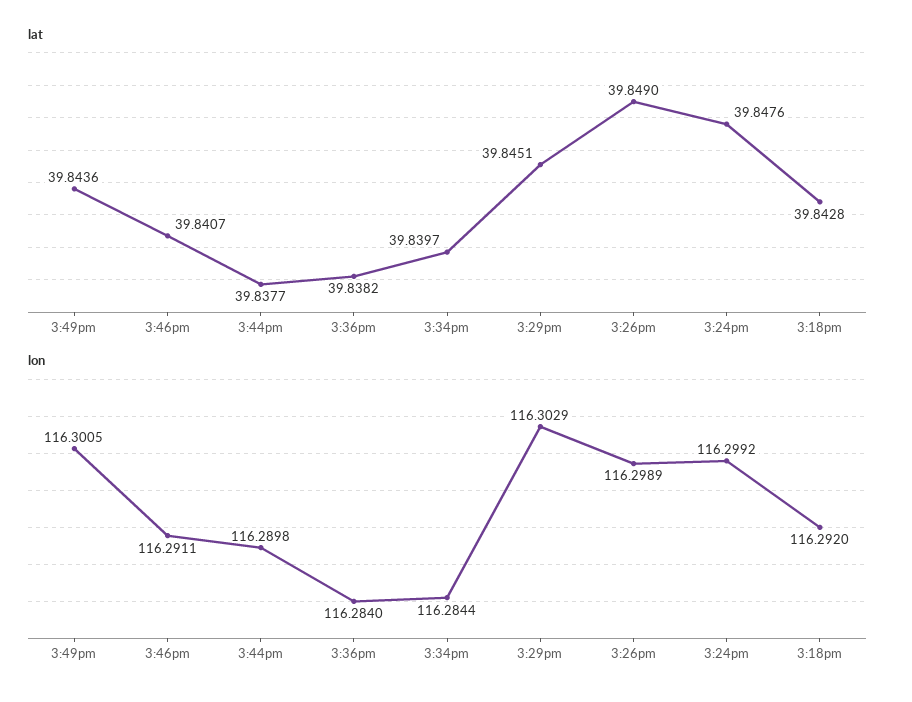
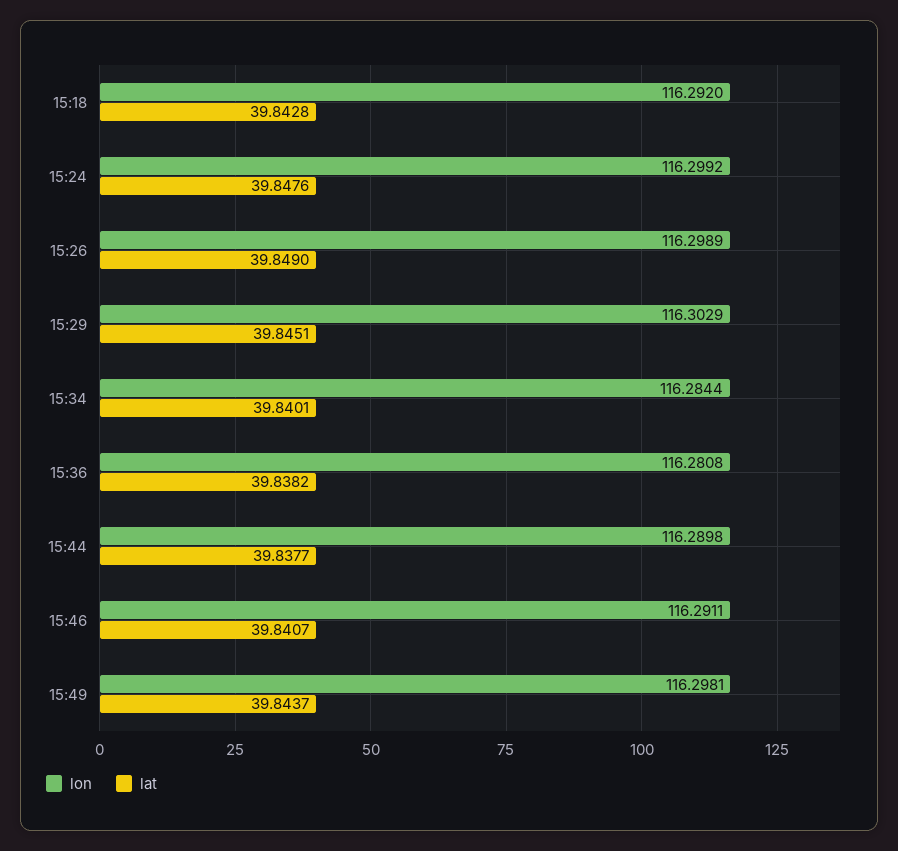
lat, 3:49pm: 39.8436 -> 39.8437
lat, 3:34pm: 39.8397 -> 39.8401
lon, 3:49pm: 116.3005 -> 116.2981
lon, 3:36pm: 116.284 -> 116.2808

